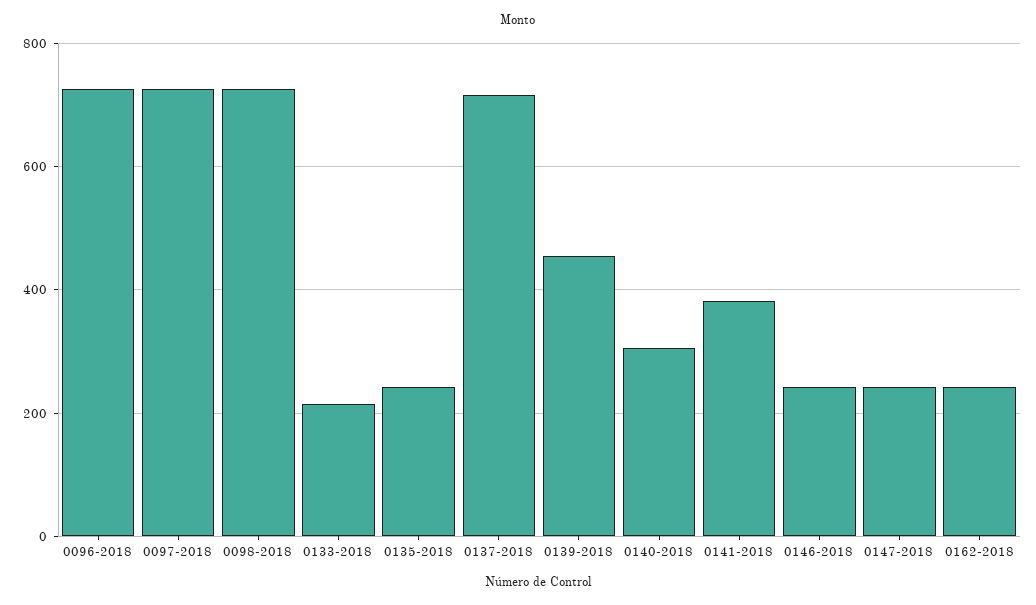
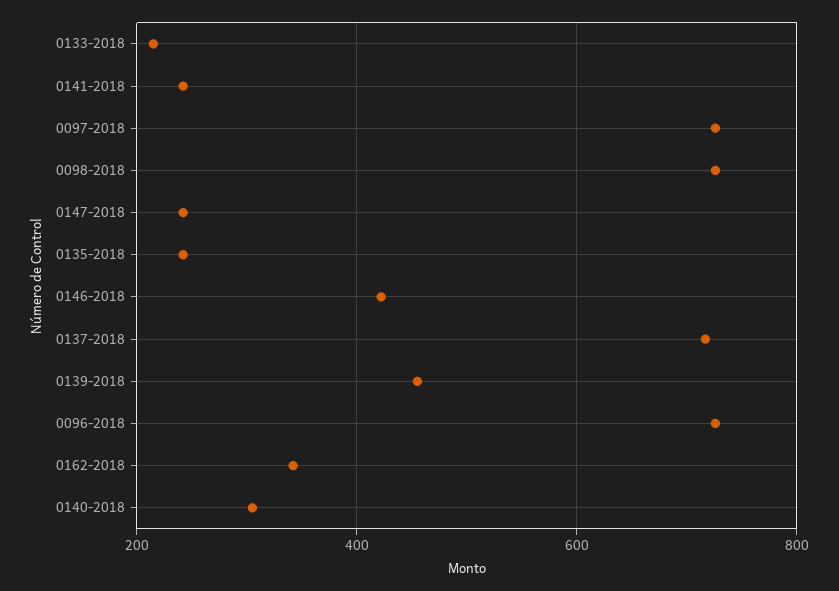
0141-2018: 380 -> 240
0146-2018: 240 -> 420
0162-2018: 240 -> 340

